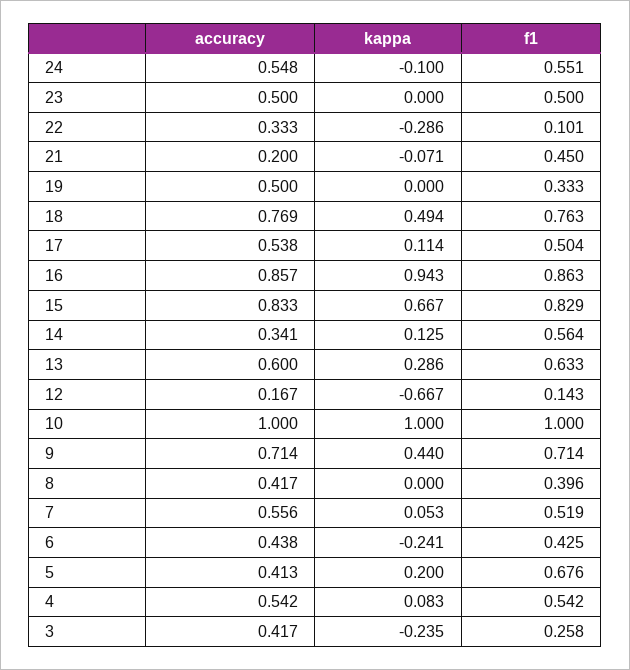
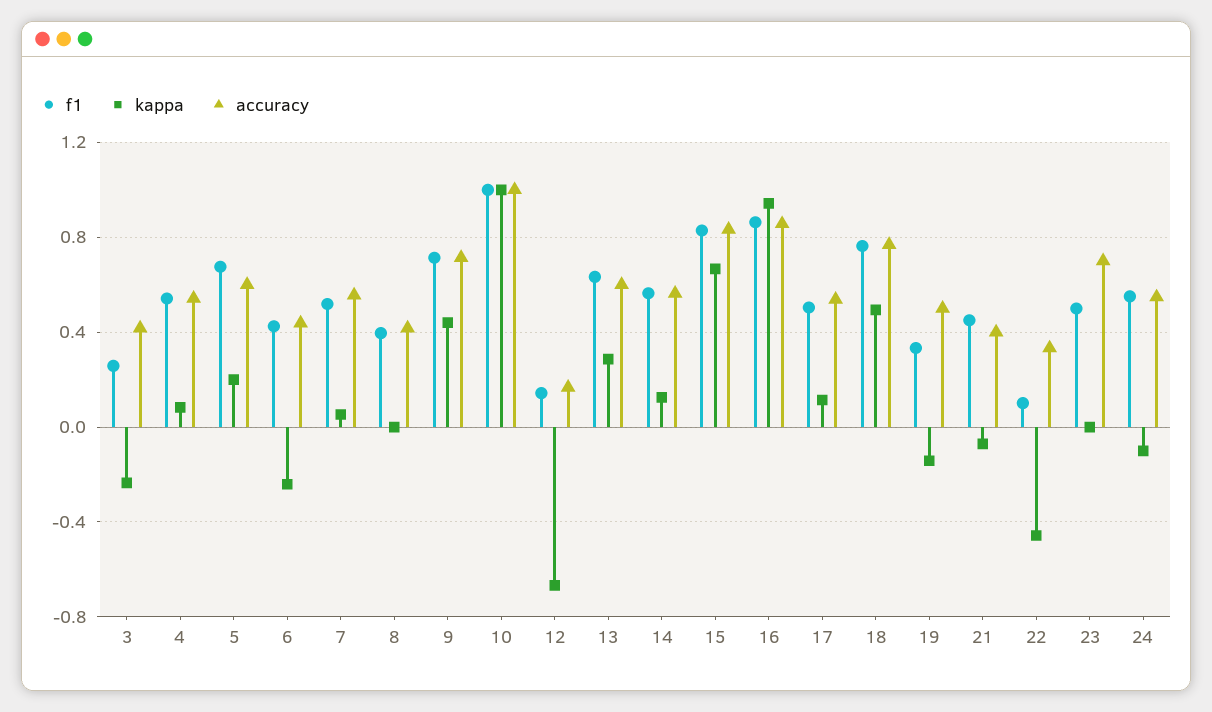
accuracy, 23: 0.5 -> 0.7
kappa, 22: -0.286 -> -0.45
accuracy, 21: 0.2 -> 0.4
kappa, 19: 0 -> -0.15
accuracy, 14: 0.341 -> 0.55
accuracy, 5: 0.413 -> 0.6

